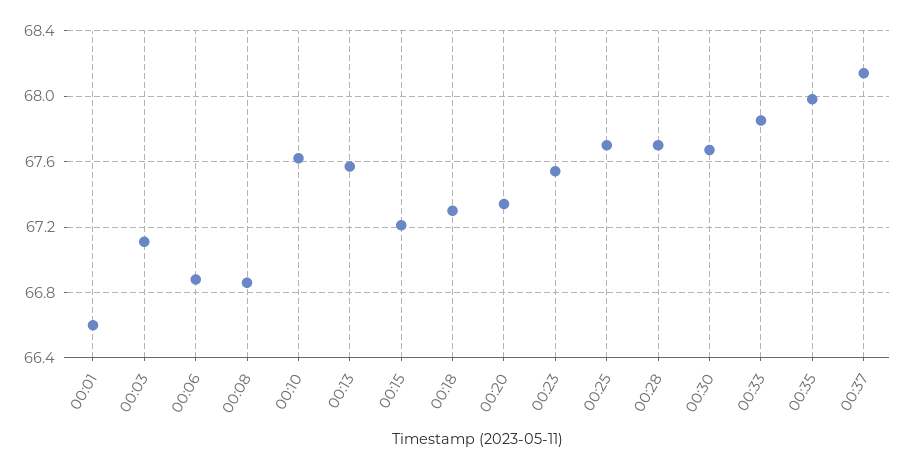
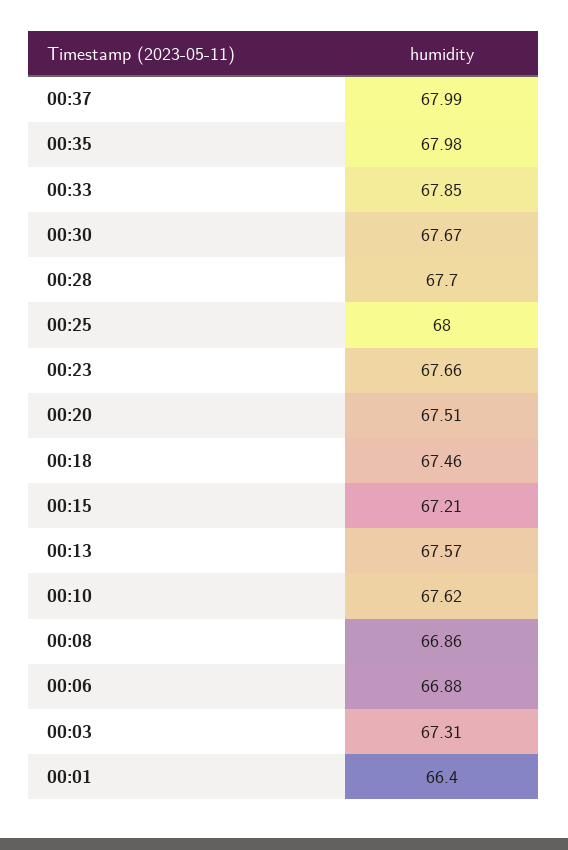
00:01: 66.6 -> 66.4
00:03: 67.1 -> 67.31
00:18: 67.3 -> 67.46
00:20: 67.35 -> 67.51
00:23: 67.55 -> 67.66
00:25: 67.7 -> 68
00:37: 68.15 -> 67.99

